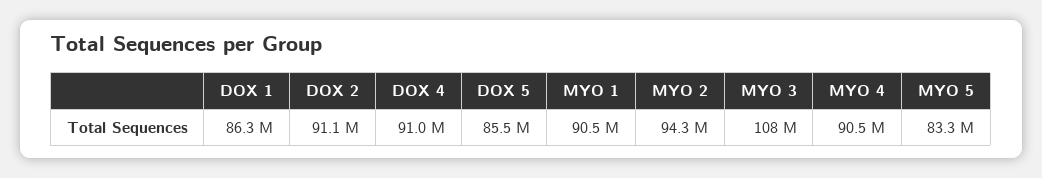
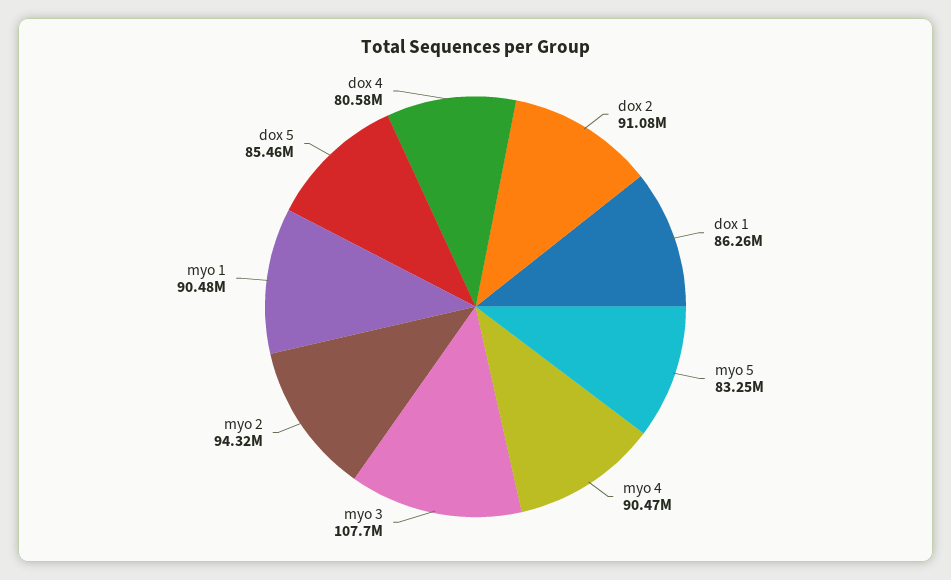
DOX 4: 91000000 -> 80580000

